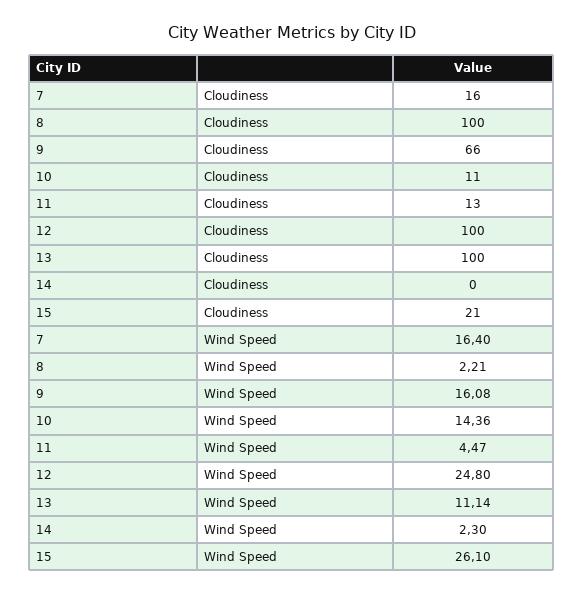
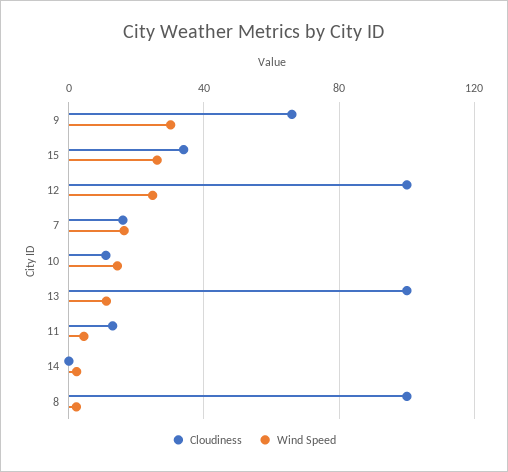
Cloudiness, 15: 21 -> 35
Wind Speed, 9: 16.08 -> 30

